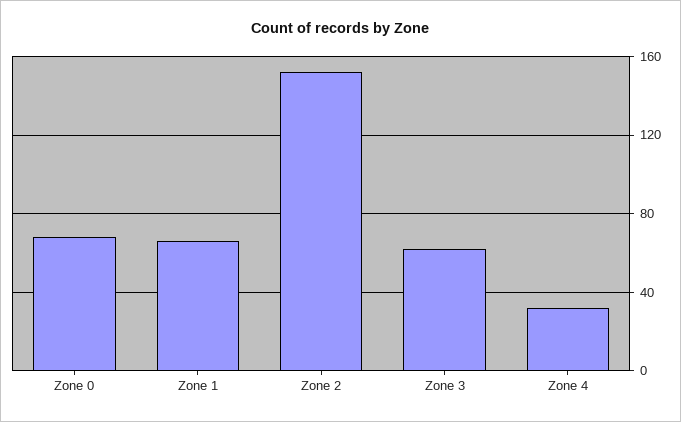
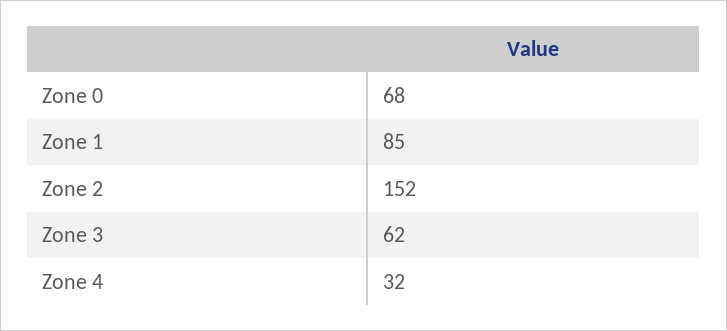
Zone 1: 65 -> 85

